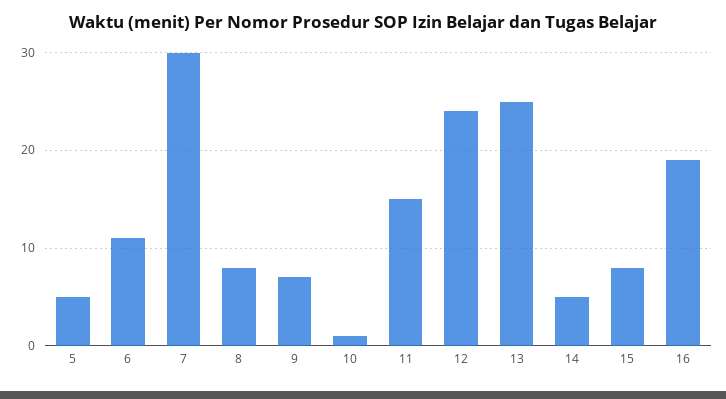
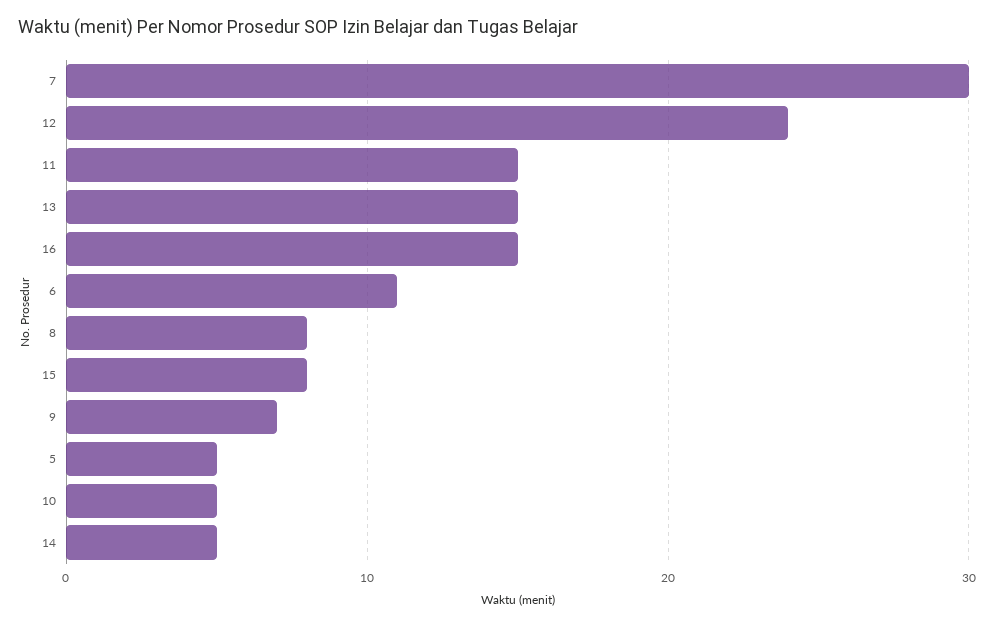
10: 1 -> 5
13: 25 -> 15
16: 19 -> 15

